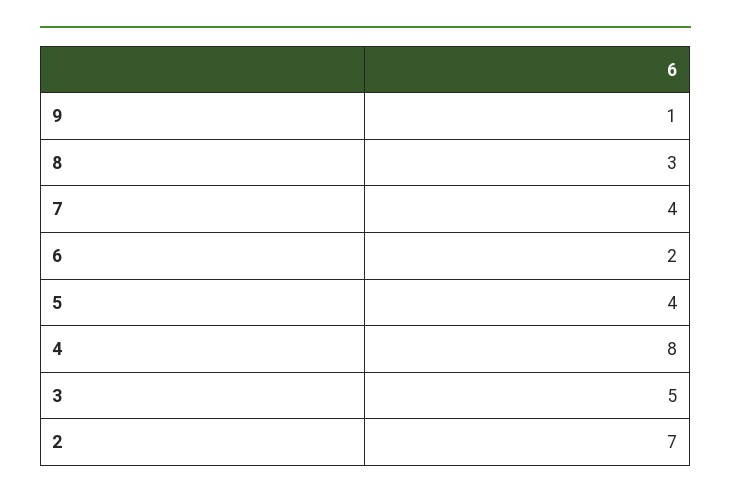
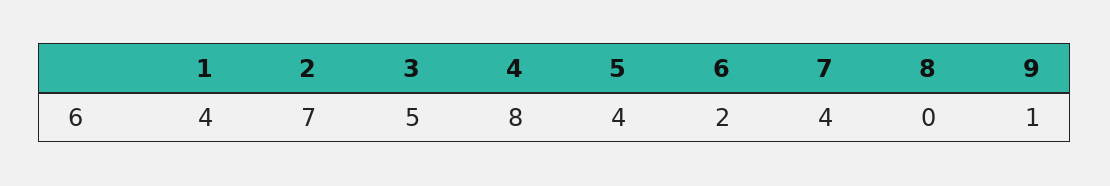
8: 3 -> 0
1: none -> 4

